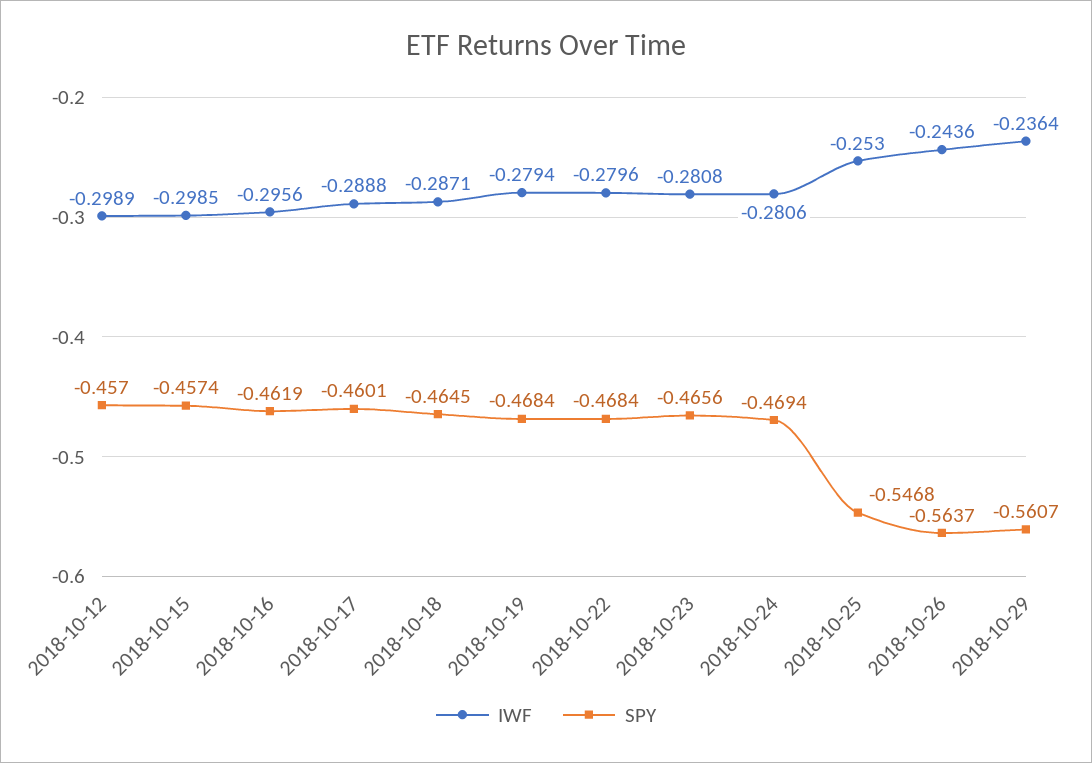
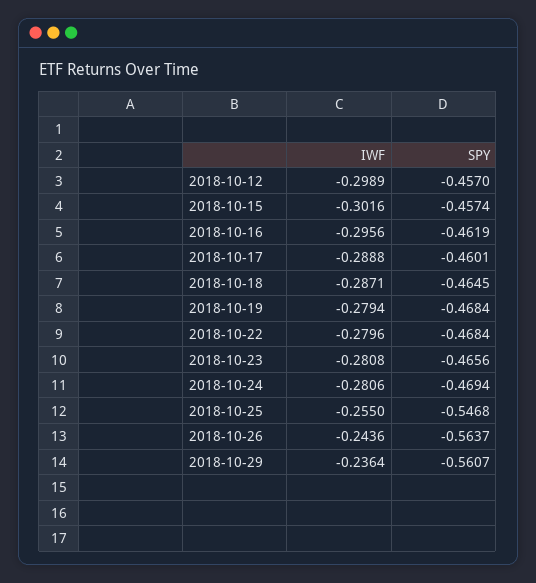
IWF, 2018-10-15: -0.2985 -> -0.3016
IWF, 2018-10-25: -0.253 -> -0.255

